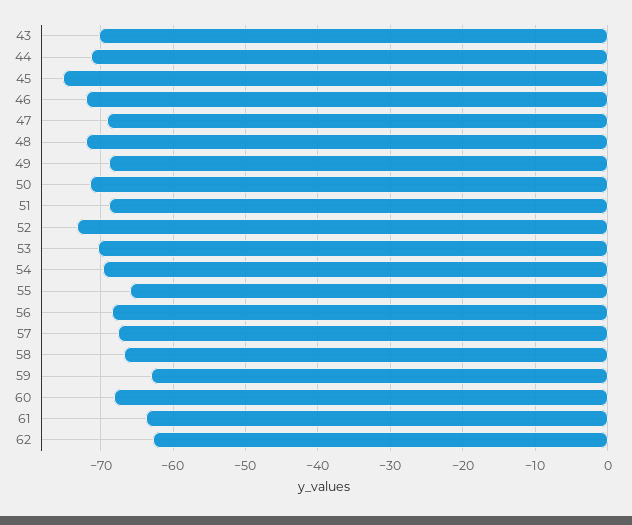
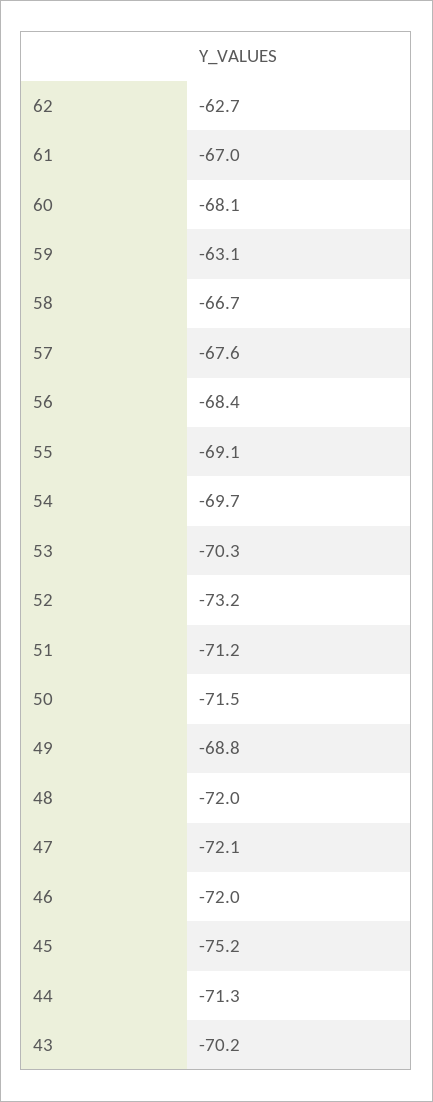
47: -69 -> -72.1
51: -69 -> -71.2
55: -66 -> -69.1
61: -64 -> -67

